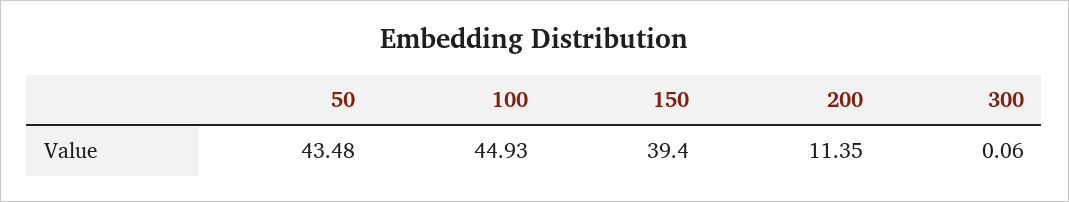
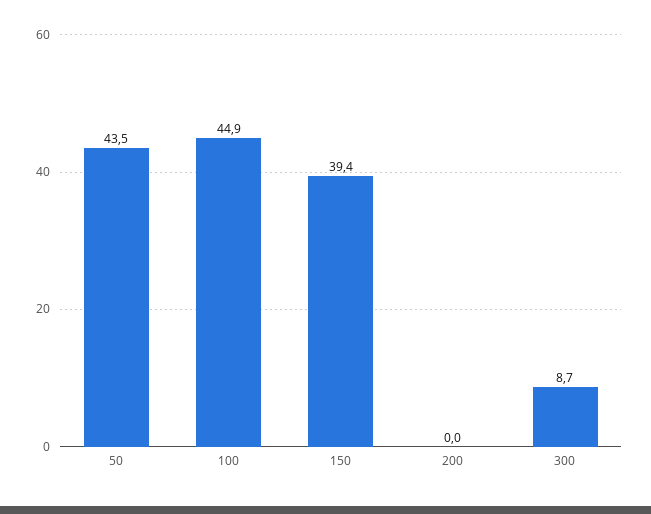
200: 11.35 -> 0
300: 0.06 -> 8.7

